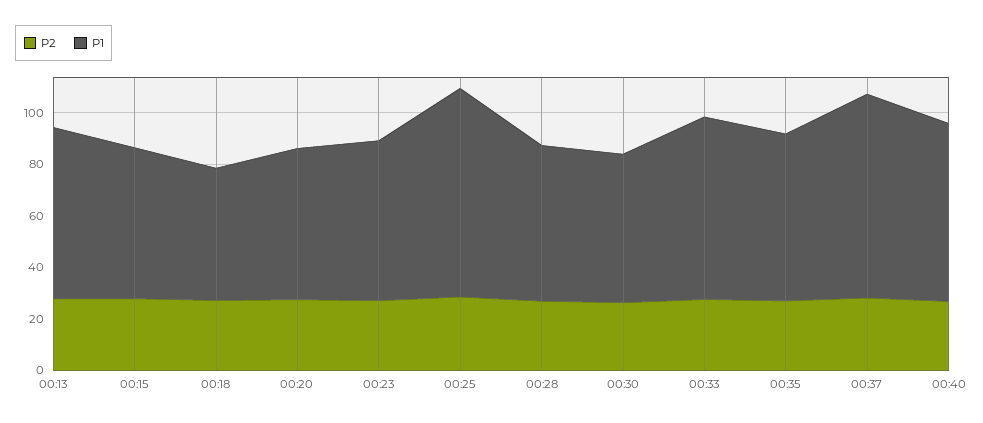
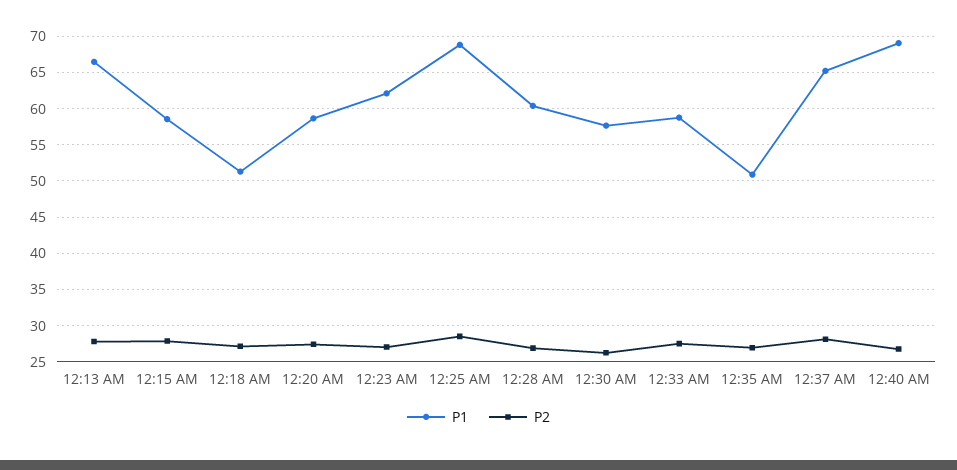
P1, 00:25: 80 -> 69
P1, 00:33: 70 -> 59
P1, 00:35: 65 -> 51
P1, 00:37: 80 -> 65

